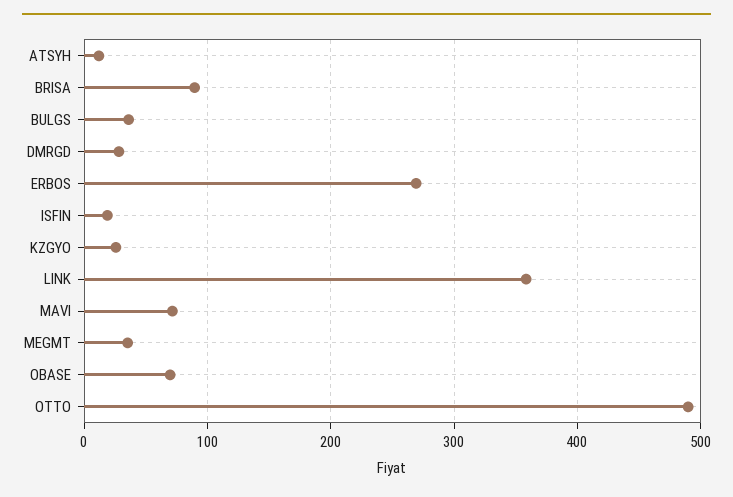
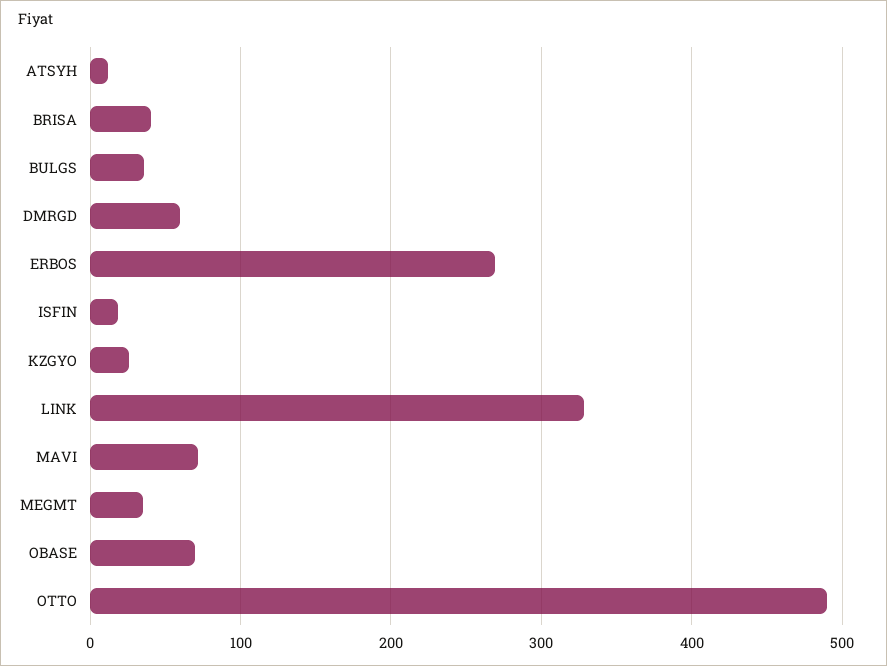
BRISA: 90 -> 40
DMRGD: 30 -> 60
LINK: 360 -> 330

